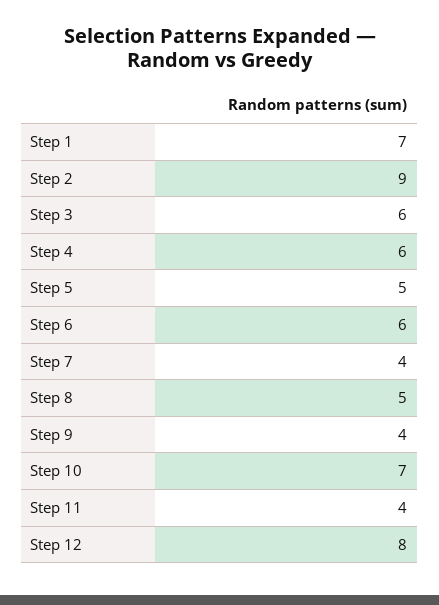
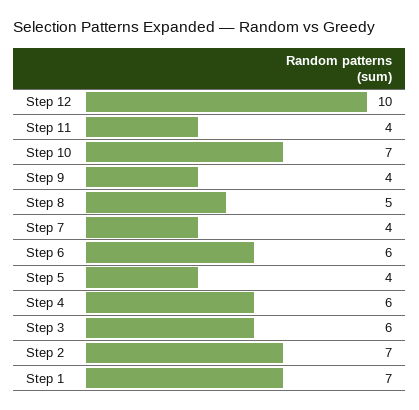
Step 2: 9 -> 7
Step 5: 5 -> 4
Step 12: 8 -> 10

